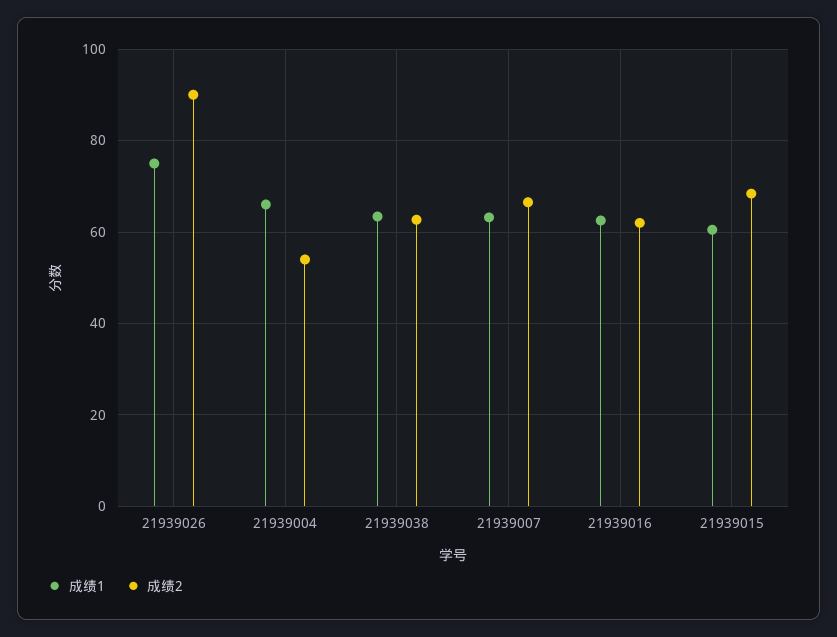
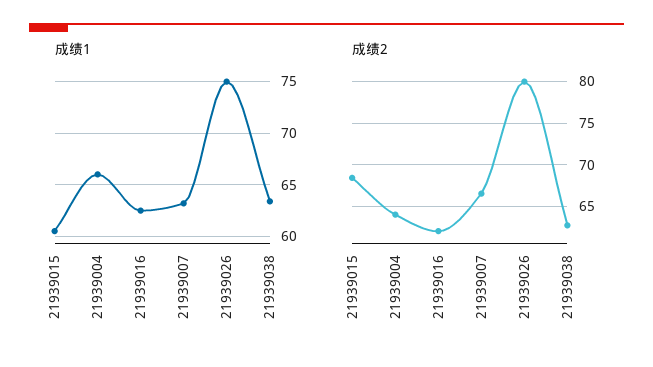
成绩2, 21939026: 90 -> 80
成绩2, 21939004: 54 -> 64

